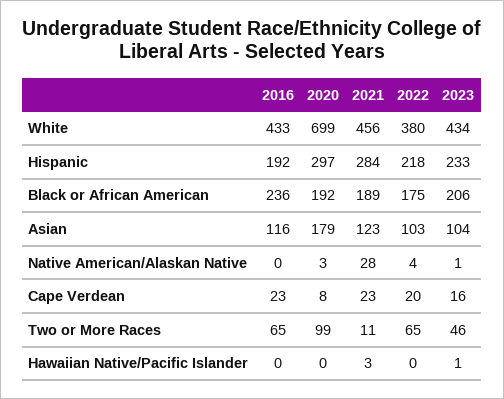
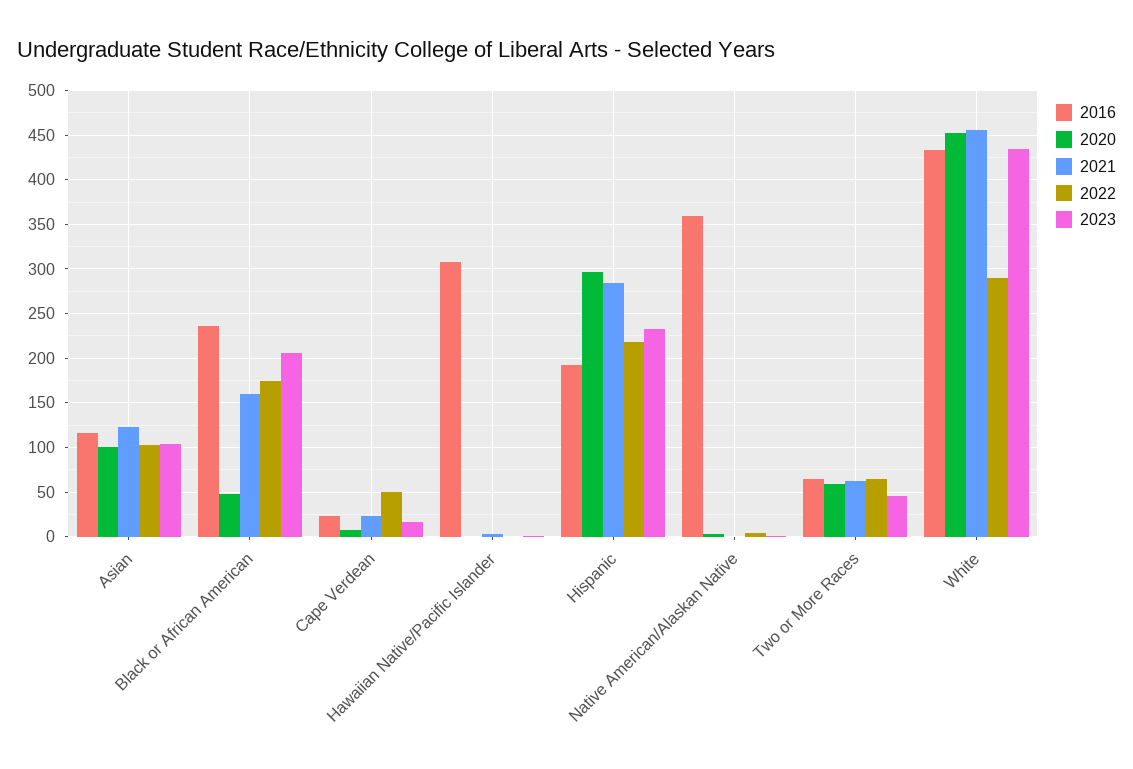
2020, White: 699 -> 450
2022, White: 380 -> 290
2020, Black or African American: 192 -> 50
2021, Black or African American: 189 -> 160
2020, Asian: 179 -> 100
2016, Native American/Alaskan Native: 0 -> 360
2021, Native American/Alaskan Native: 28 -> 0
2022, Cape Verdean: 20 -> 50
2020, Two or More Races: 99 -> 60
2021, Two or More Races: 11 -> 60
2016, Hawaiian Native/Pacific Islander: 0 -> 310

